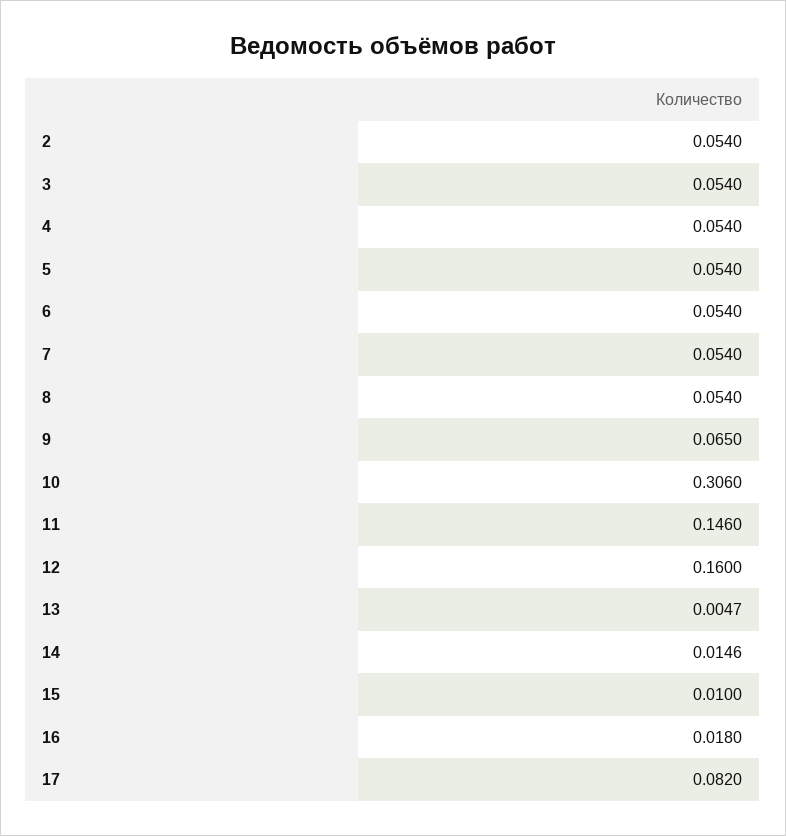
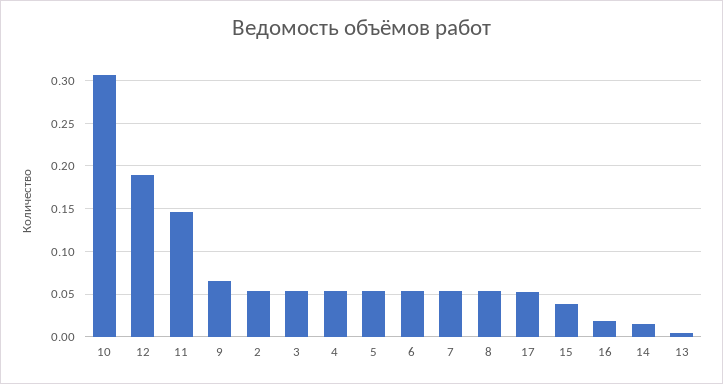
12: 0.16 -> 0.19
15: 0.01 -> 0.04
17: 0.082 -> 0.05

